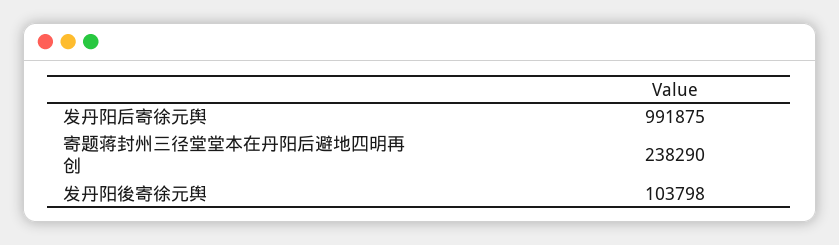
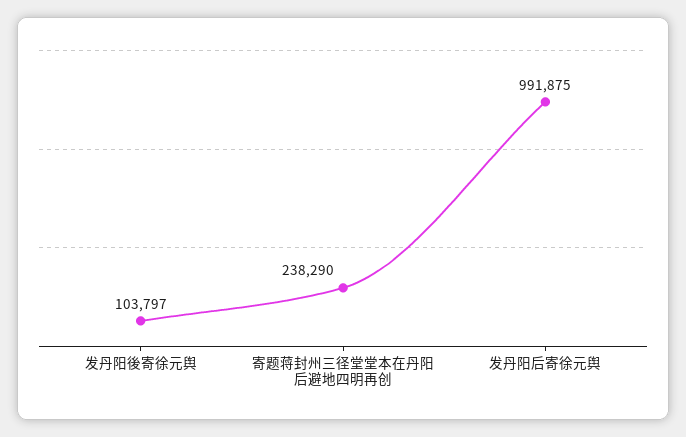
发丹阳後寄徐元舆: 103798 -> 103797

